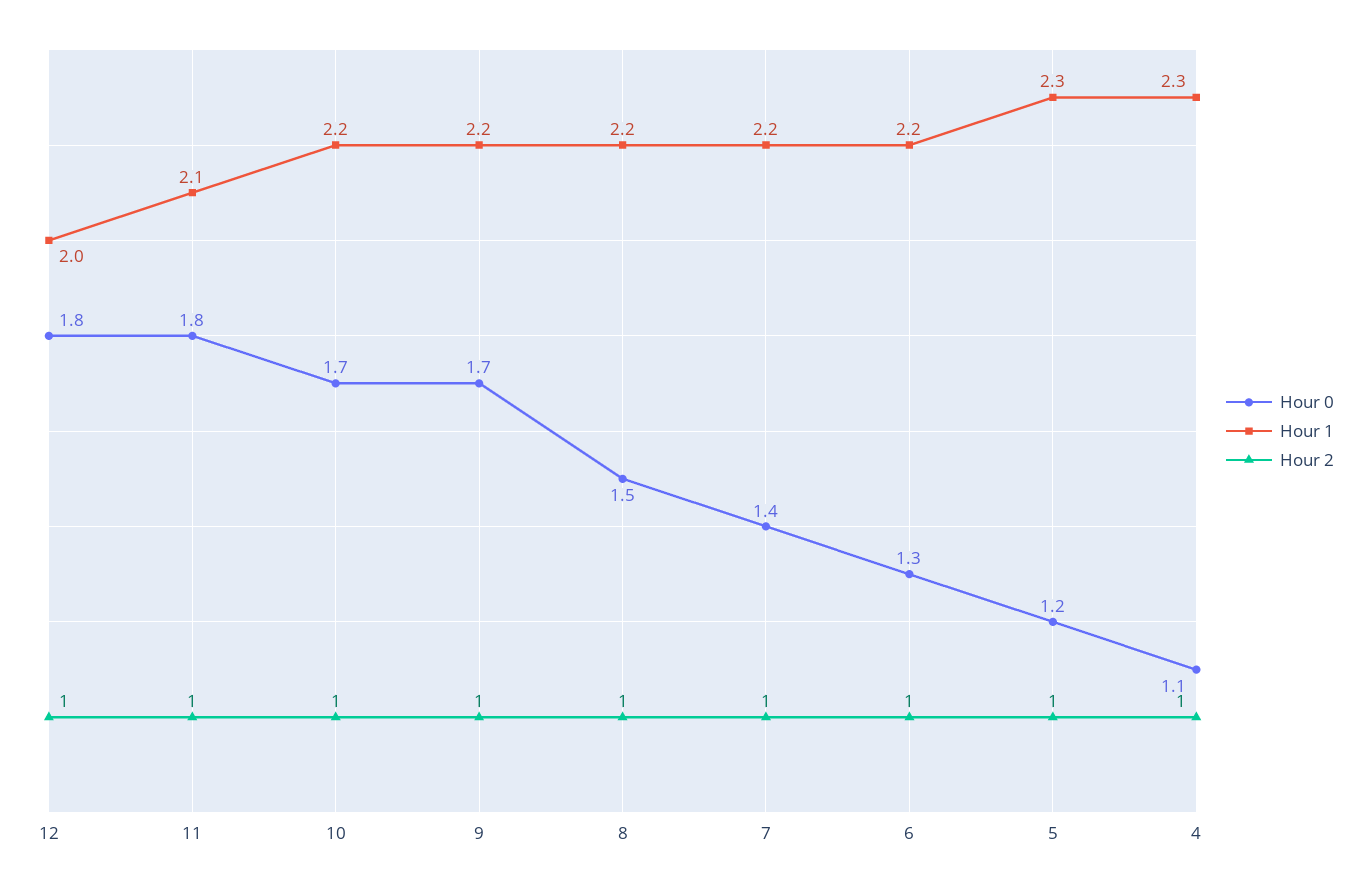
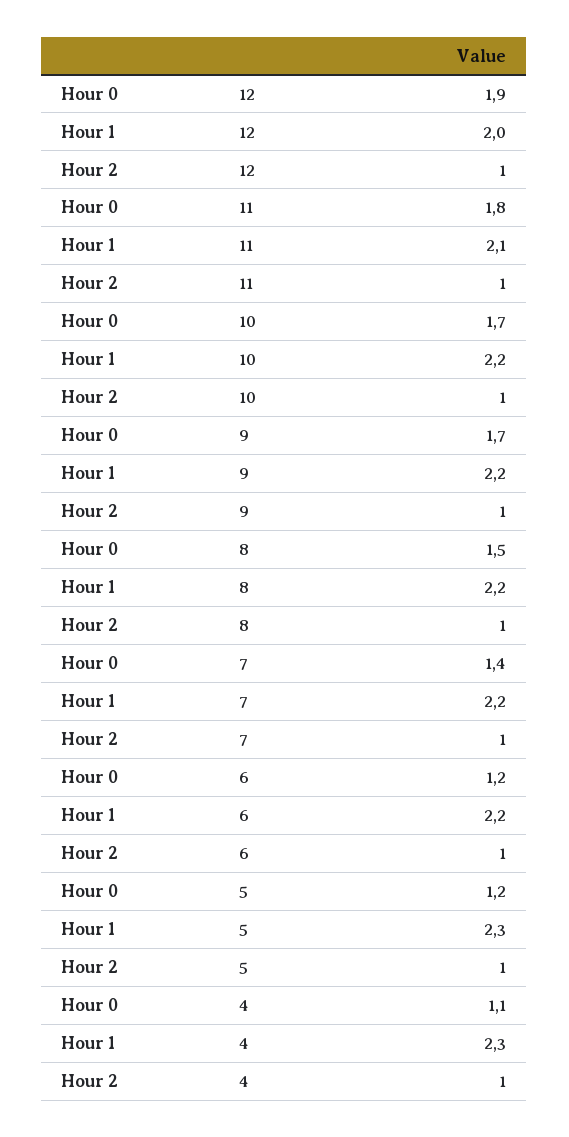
Hour 0, 12: 1.8 -> 1.9
Hour 0, 6: 1.3 -> 1.2

